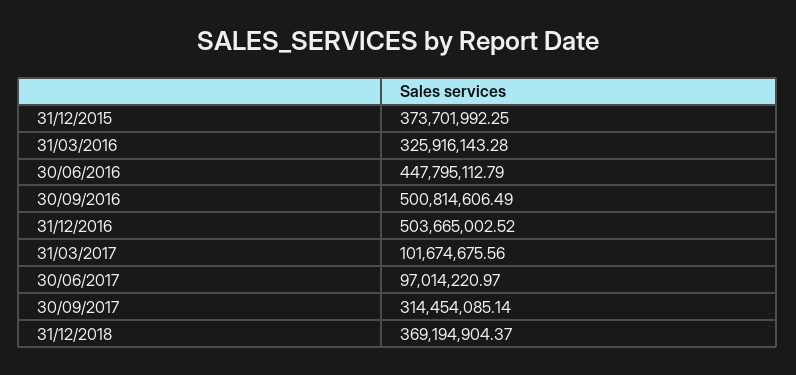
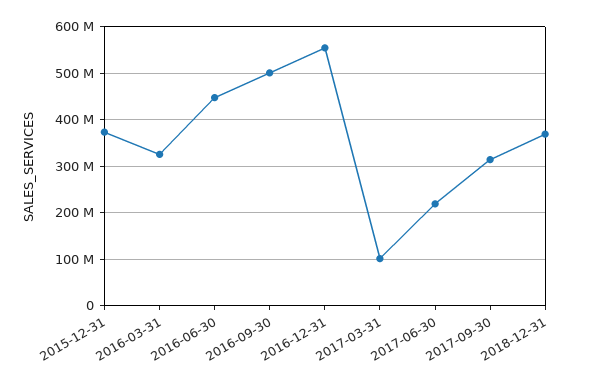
31/12/2016: 503665002.52 -> 560000000
30/06/2017: 97014220.97 -> 220000000

